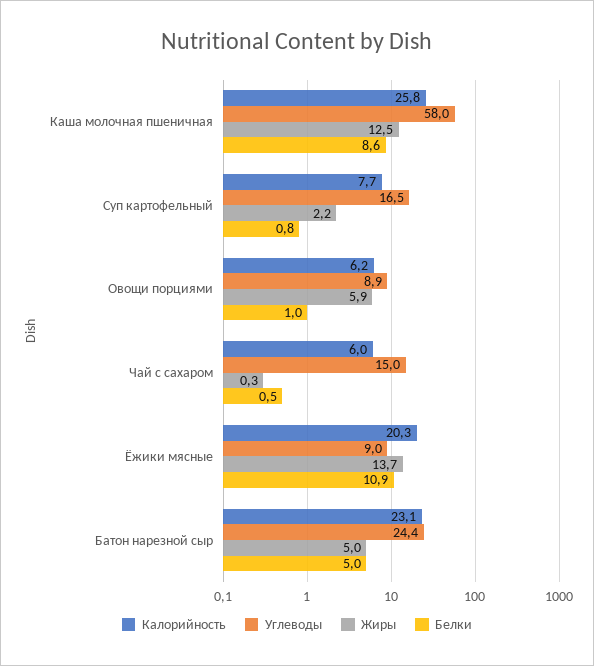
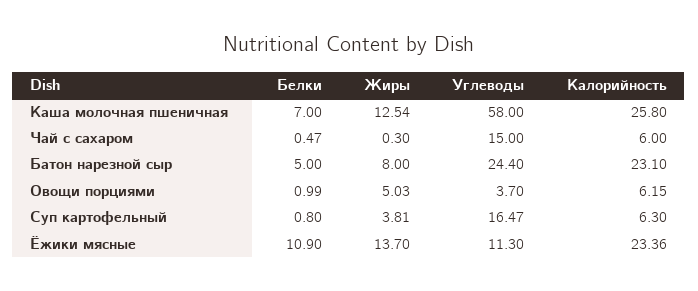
Белки, Каша молочная пшеничная: 8.6 -> 7
Калорийность, Суп картофельный: 7.7 -> 6.3
Жиры, Суп картофельный: 2.2 -> 3.81
Углеводы, Овощи порциями: 8.9 -> 3.7
Жиры, Овощи порциями: 5.9 -> 5.03
Калорийность, Ёжики мясные: 20.3 -> 23.36
Углеводы, Ёжики мясные: 9 -> 11.3
Жиры, Батон нарезной сыр: 5 -> 8

